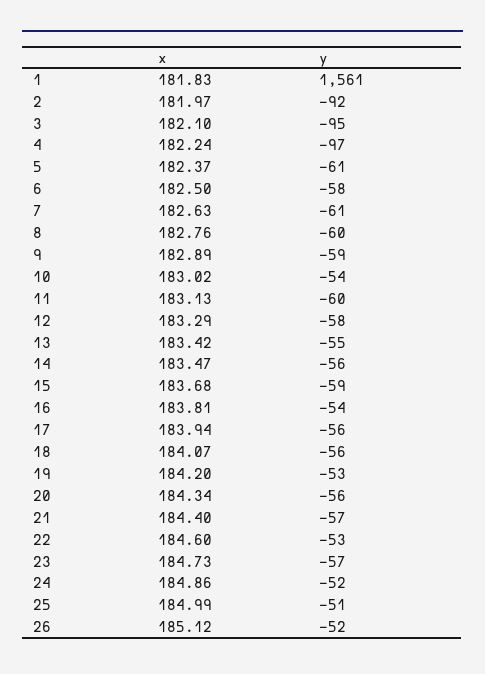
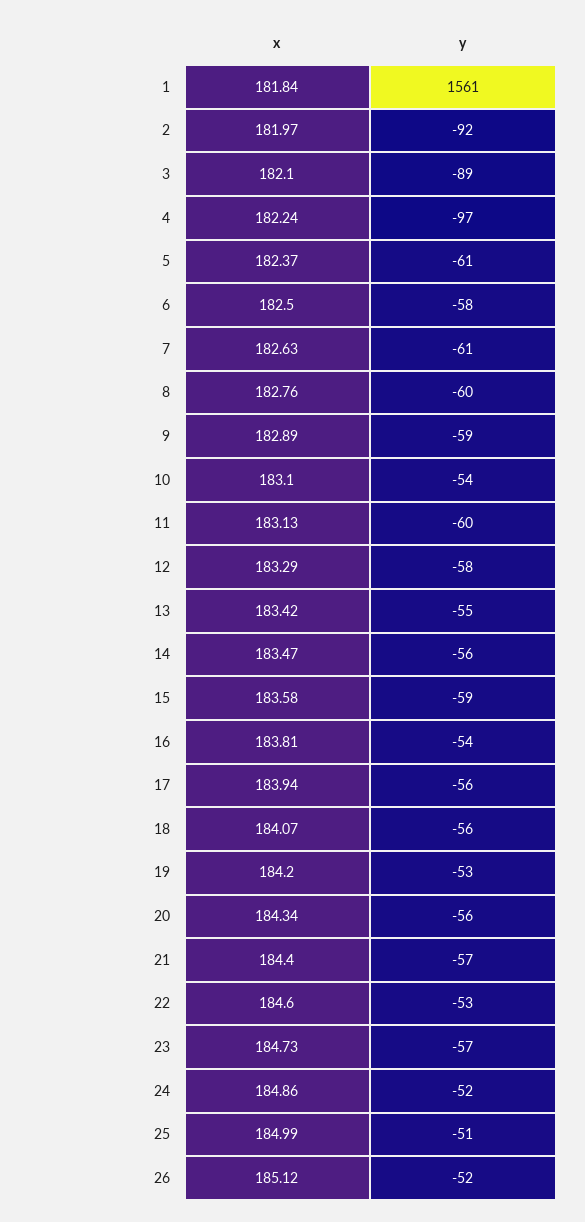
x, 1: 181.83 -> 181.84
y, 3: -95 -> -89
x, 10: 183.02 -> 183.1
x, 15: 183.68 -> 183.58

